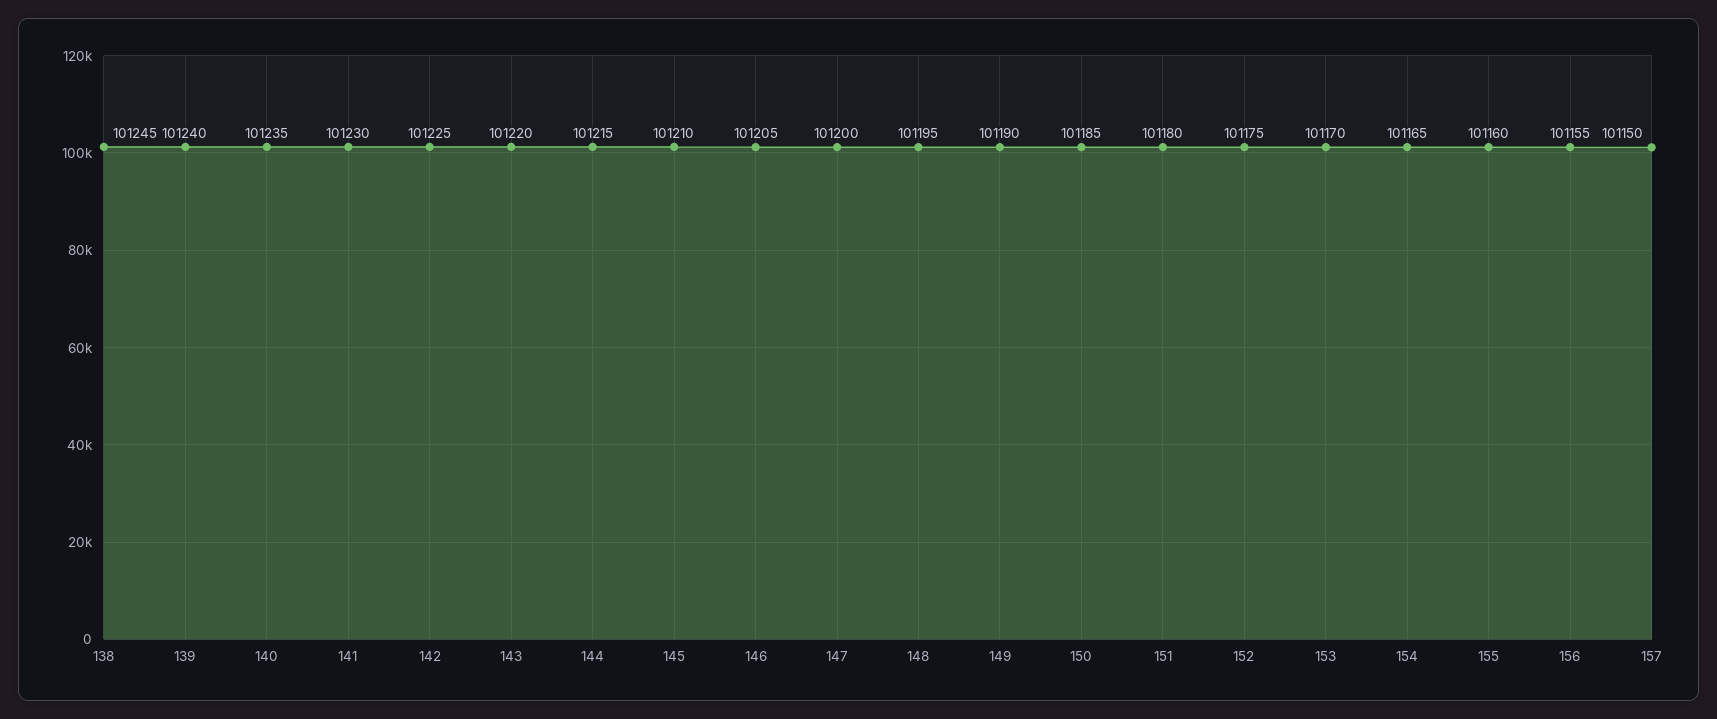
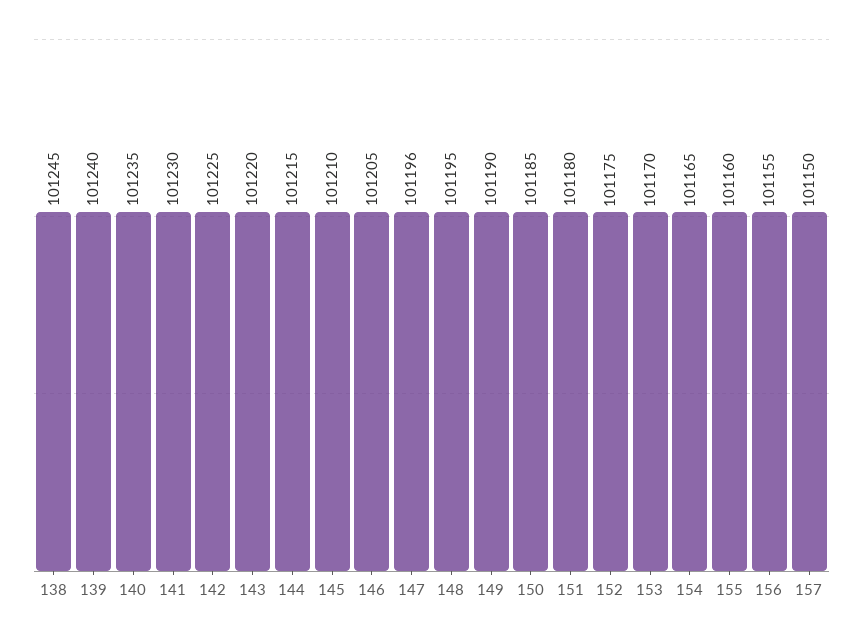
147: 101200 -> 101196

